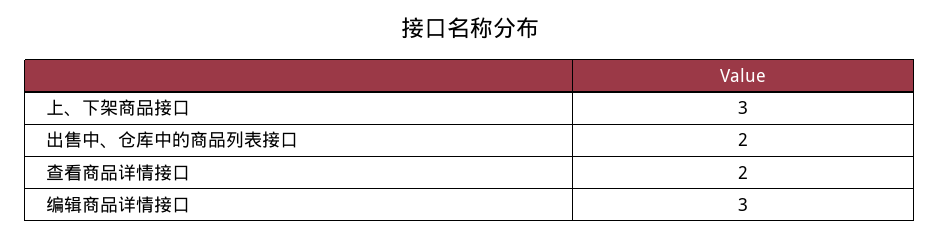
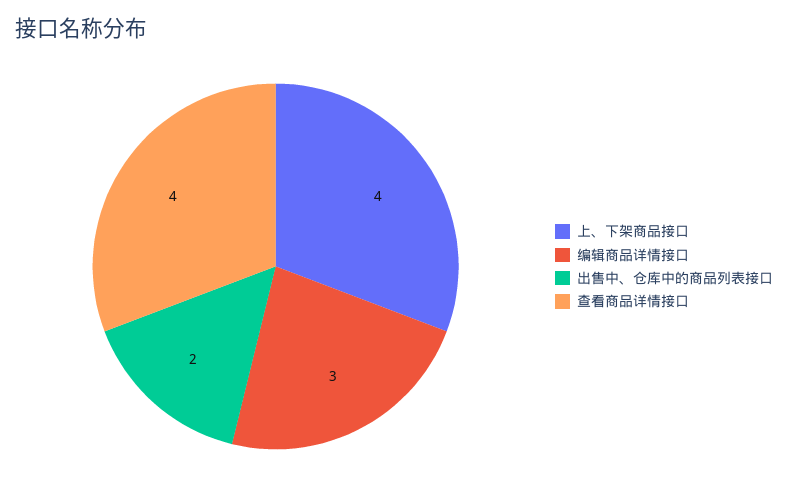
上、下架商品接口: 3 -> 4
查看商品详情接口: 2 -> 4

